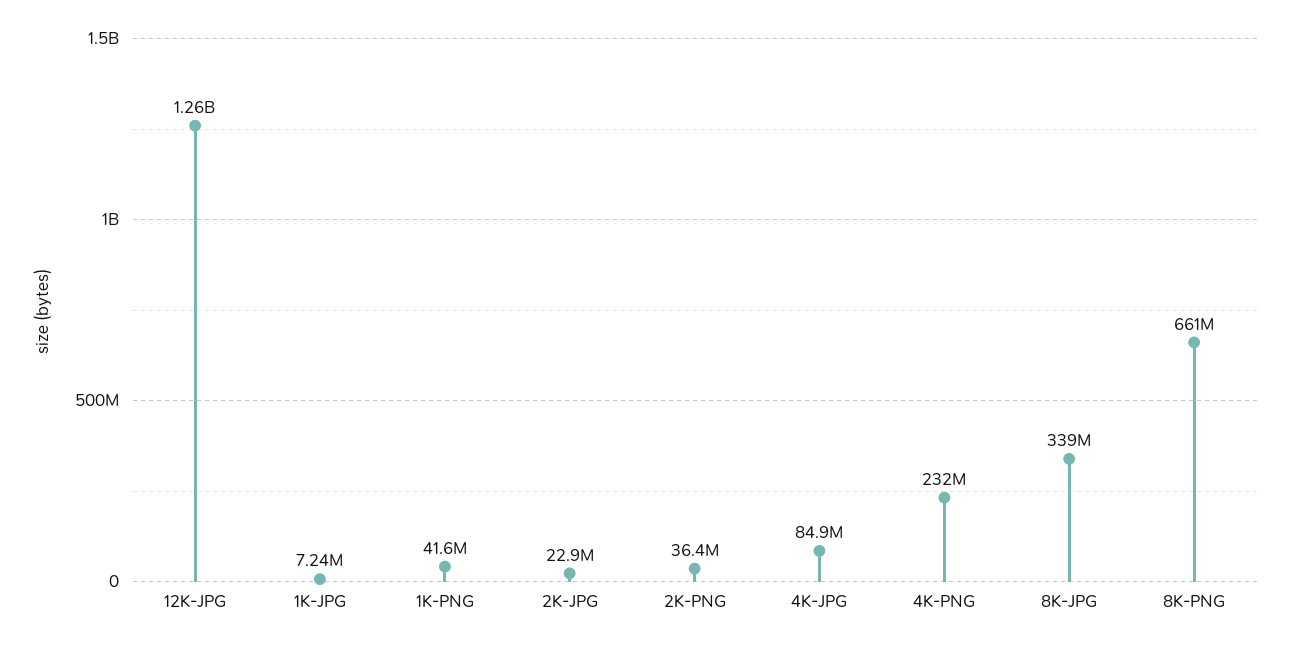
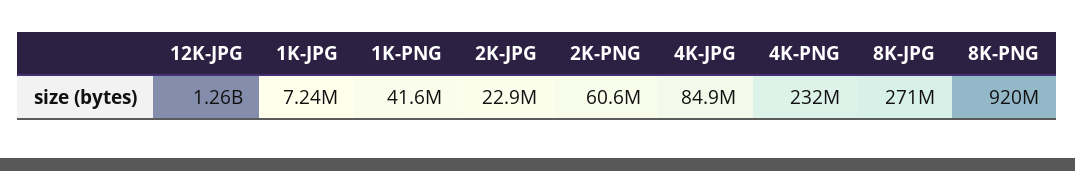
2K-PNG: 36400000 -> 60600000
8K-JPG: 339000000 -> 271000000
8K-PNG: 661000000 -> 920000000

